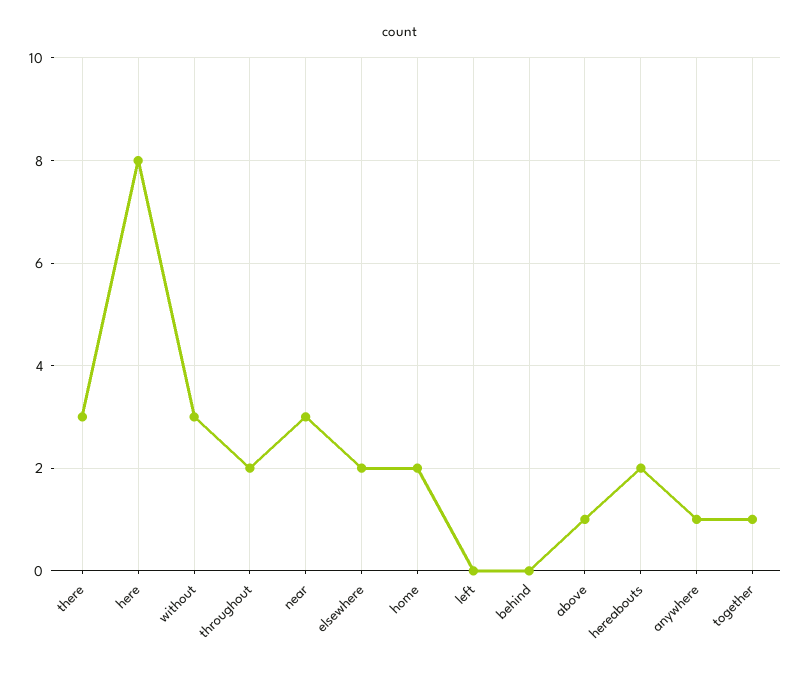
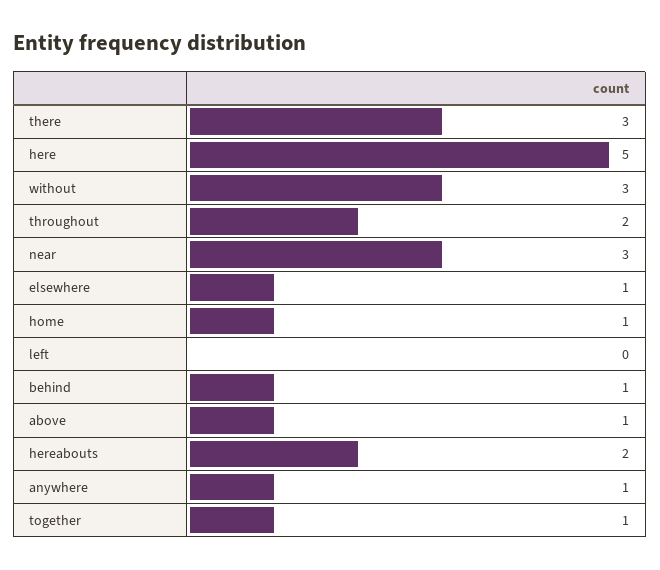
here: 8 -> 5
elsewhere: 2 -> 1
home: 2 -> 1
behind: 0 -> 1

